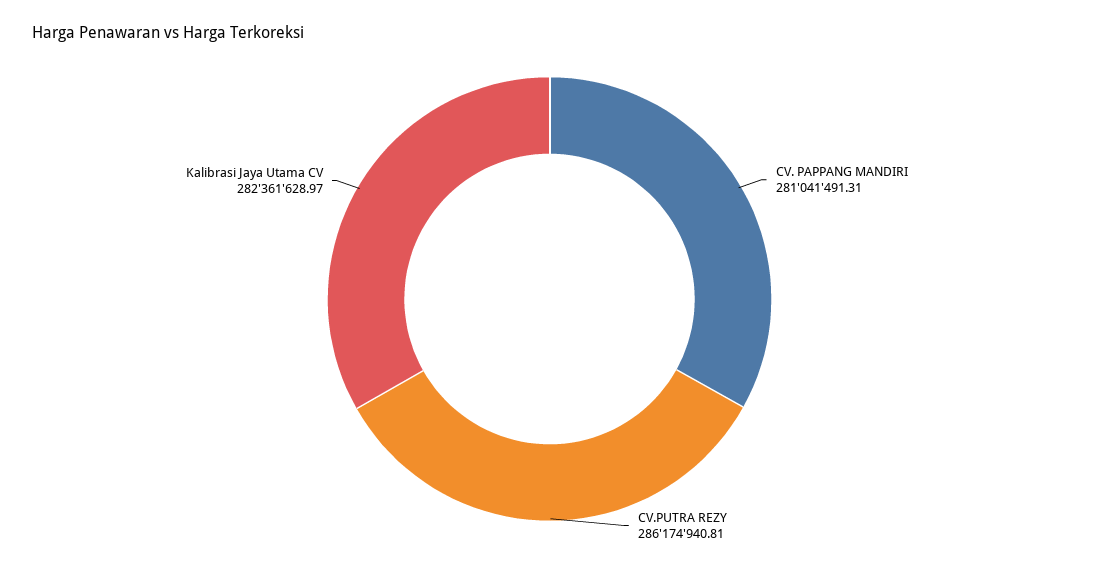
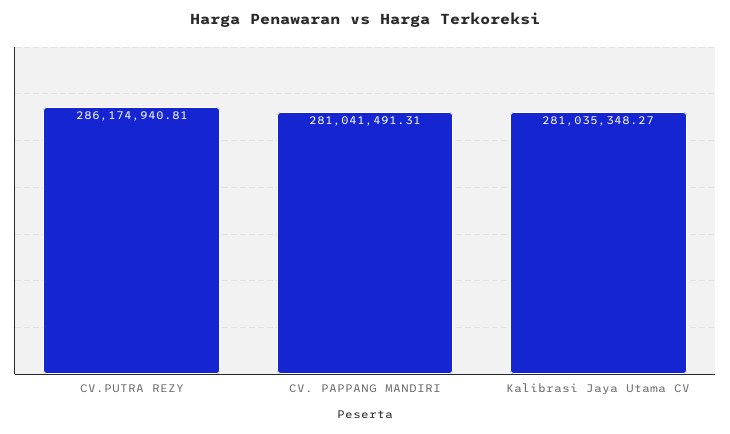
Kalibrasi Jaya Utama CV: 282361628.97 -> 281035348.27

